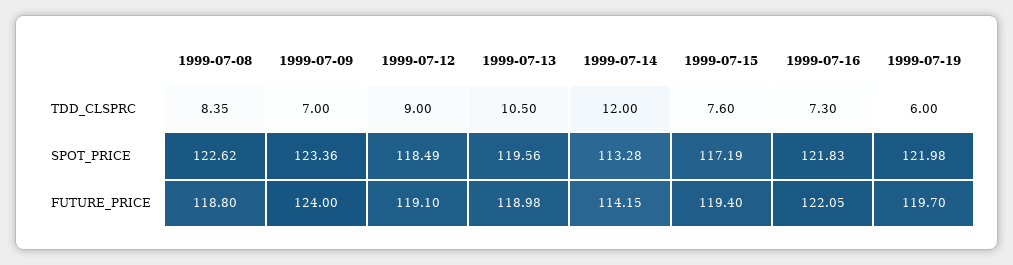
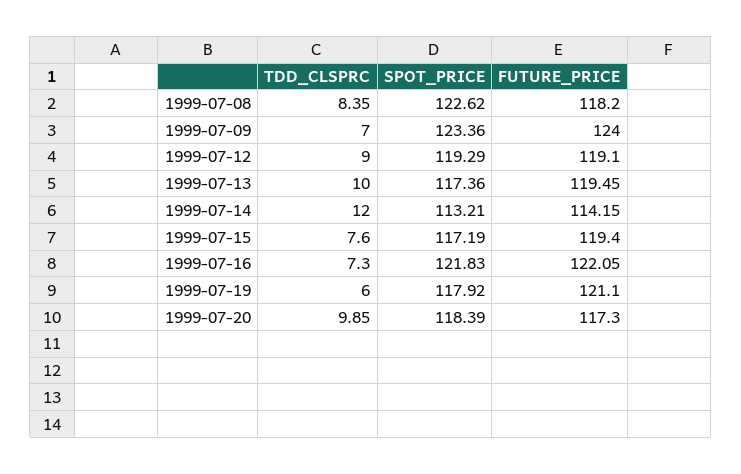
1999-07-13, TDD_CLSPRC: 10.5 -> 10
1999-07-12, SPOT_PRICE: 118.49 -> 119.29
1999-07-13, SPOT_PRICE: 119.56 -> 117.36
1999-07-14, SPOT_PRICE: 113.28 -> 113.21
1999-07-19, SPOT_PRICE: 121.98 -> 117.92
1999-07-08, FUTURE_PRICE: 118.8 -> 118.2
1999-07-13, FUTURE_PRICE: 118.98 -> 119.45
1999-07-19, FUTURE_PRICE: 119.7 -> 121.1
1999-07-20, TDD_CLSPRC: none -> 9.85
1999-07-20, SPOT_PRICE: none -> 118.39
1999-07-20, FUTURE_PRICE: none -> 117.3

